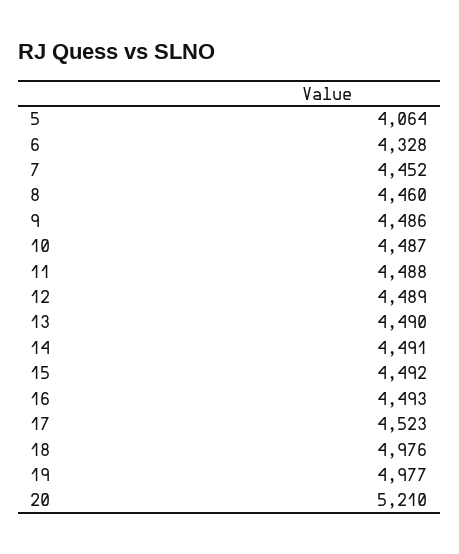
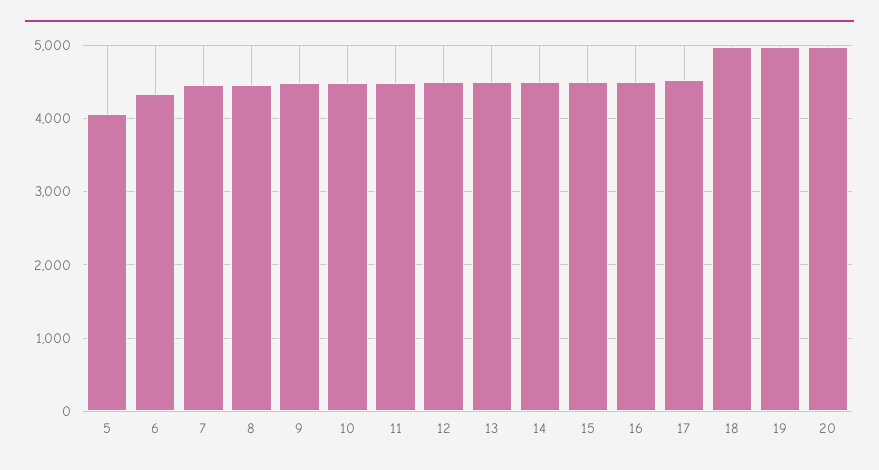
20: 5210 -> 5000

